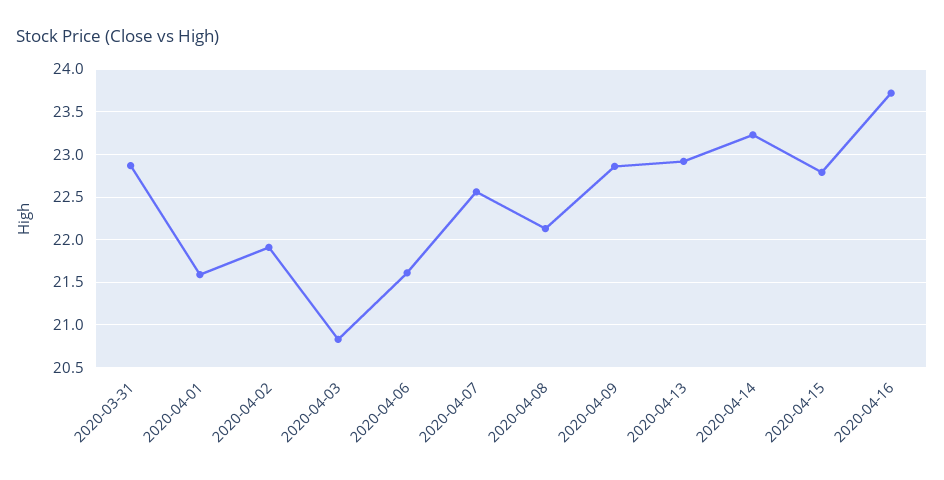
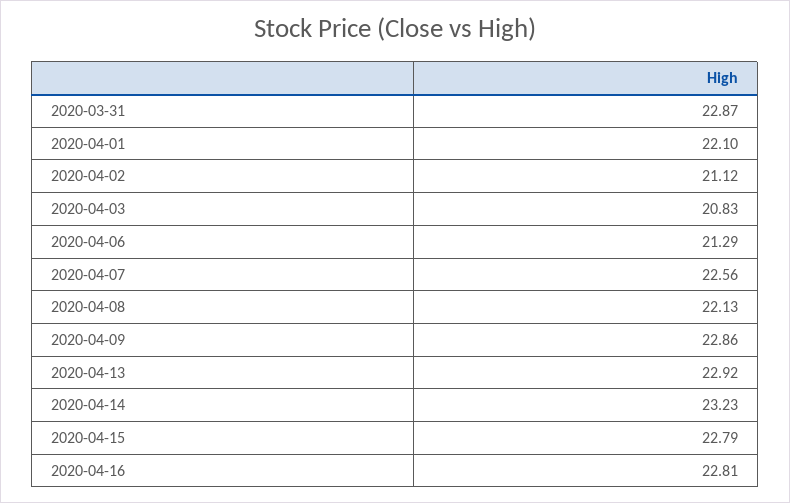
2020-04-01: 21.6 -> 22.1
2020-04-02: 21.9 -> 21.12
2020-04-06: 21.6 -> 21.29
2020-04-16: 23.7 -> 22.81

